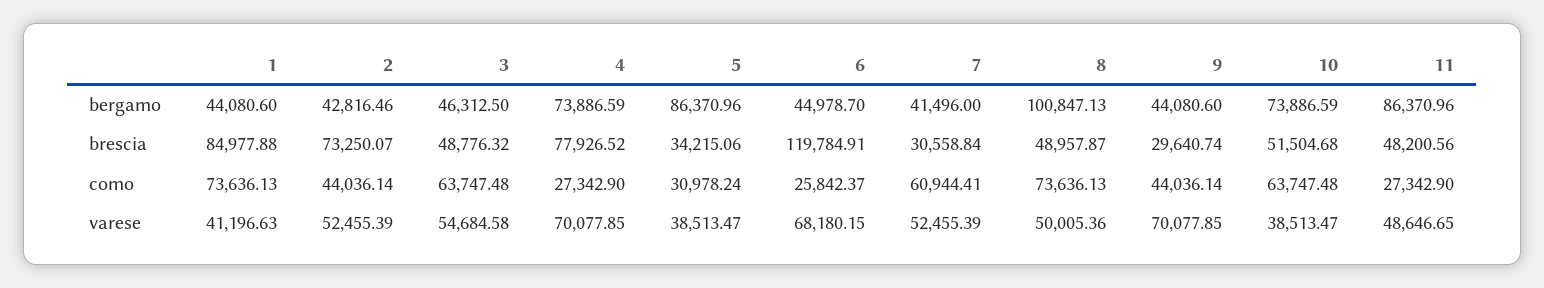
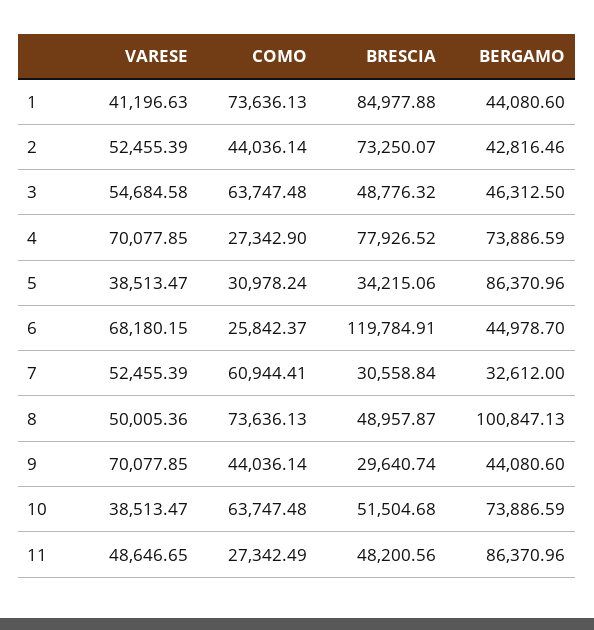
7, bergamo: 41496 -> 32612
11, como: 27342.9 -> 27342.49

